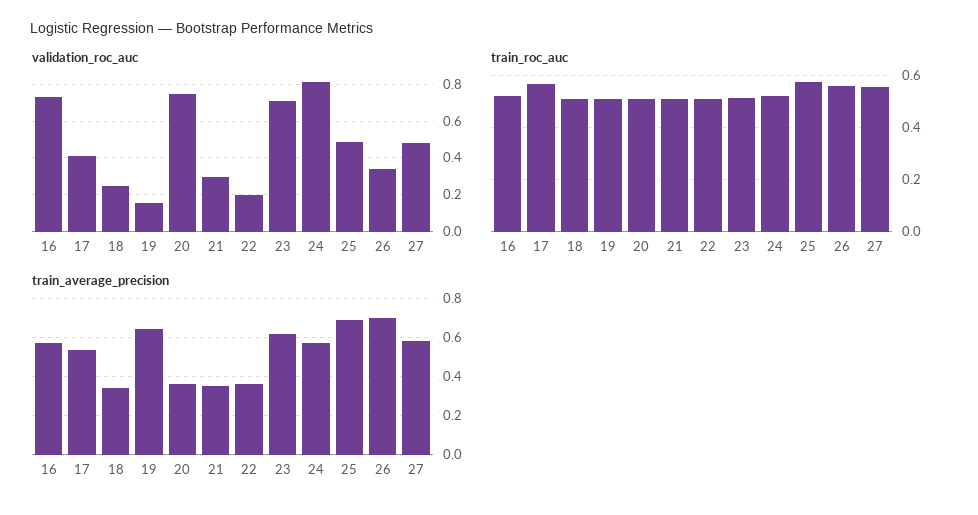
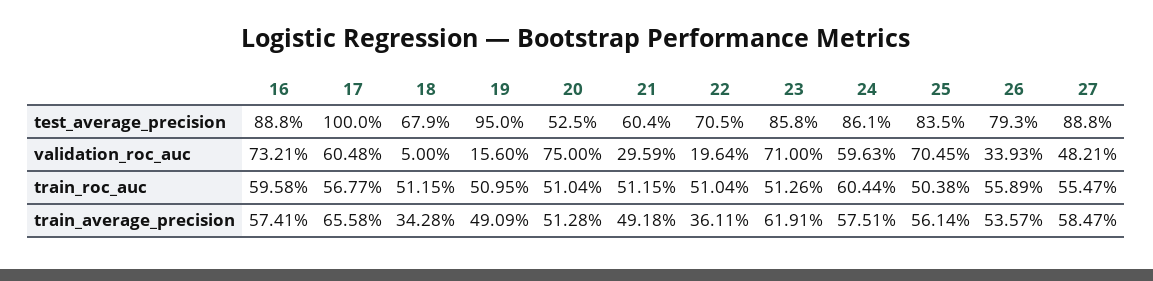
validation_roc_auc, 17: 0.4 -> 0.6048
validation_roc_auc, 18: 0.25 -> 0.05
validation_roc_auc, 24: 0.8 -> 0.5963
validation_roc_auc, 25: 0.5 -> 0.7045
train_roc_auc, 16: 0.525 -> 0.5958
train_roc_auc, 24: 0.525 -> 0.6044
train_roc_auc, 25: 0.575 -> 0.5038
train_average_precision, 17: 0.55 -> 0.6558
train_average_precision, 19: 0.65 -> 0.4909
train_average_precision, 20: 0.35 -> 0.5128
train_average_precision, 21: 0.35 -> 0.4918
train_average_precision, 25: 0.7 -> 0.5614
train_average_precision, 26: 0.7 -> 0.5357
test_average_precision, 16: none -> 0.888
test_average_precision, 17: none -> 1
test_average_precision, 18: none -> 0.679
test_average_precision, 19: none -> 0.95
test_average_precision, 20: none -> 0.525
test_average_precision, 21: none -> 0.604
test_average_precision, 22: none -> 0.705
test_average_precision, 23: none -> 0.858
test_average_precision, 24: none -> 0.861
test_average_precision, 25: none -> 0.835
test_average_precision, 26: none -> 0.793
test_average_precision, 27: none -> 0.888

